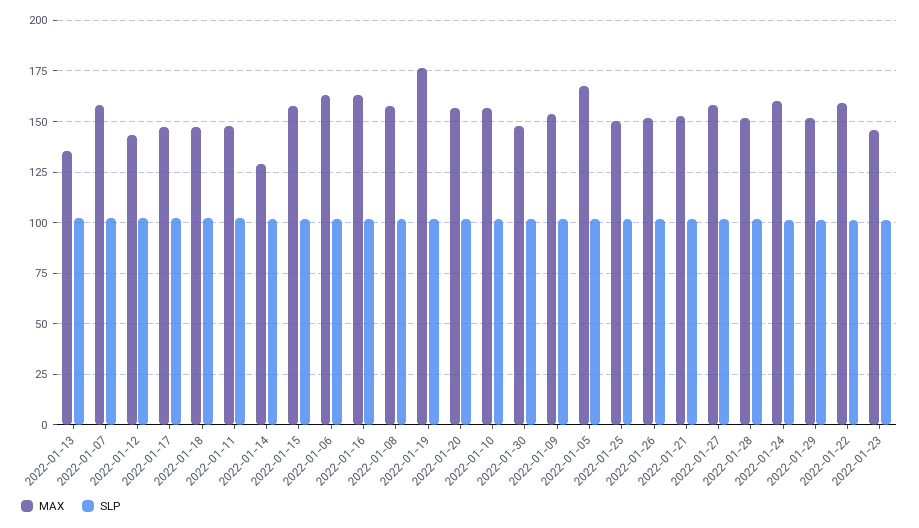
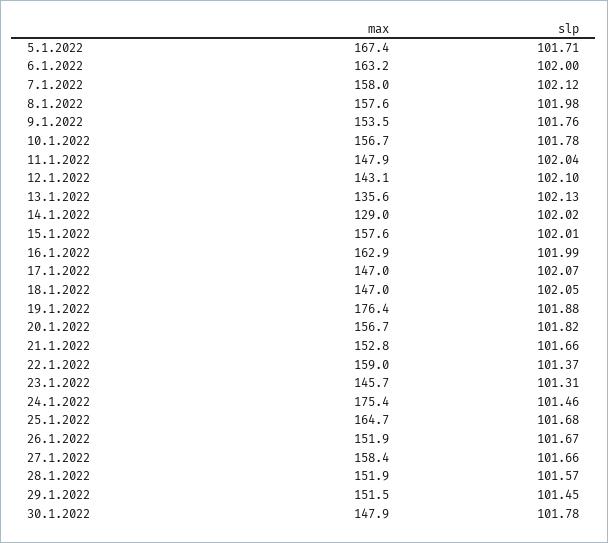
MAX, 2022-01-25: 150 -> 164.7
MAX, 2022-01-24: 160 -> 175.4

